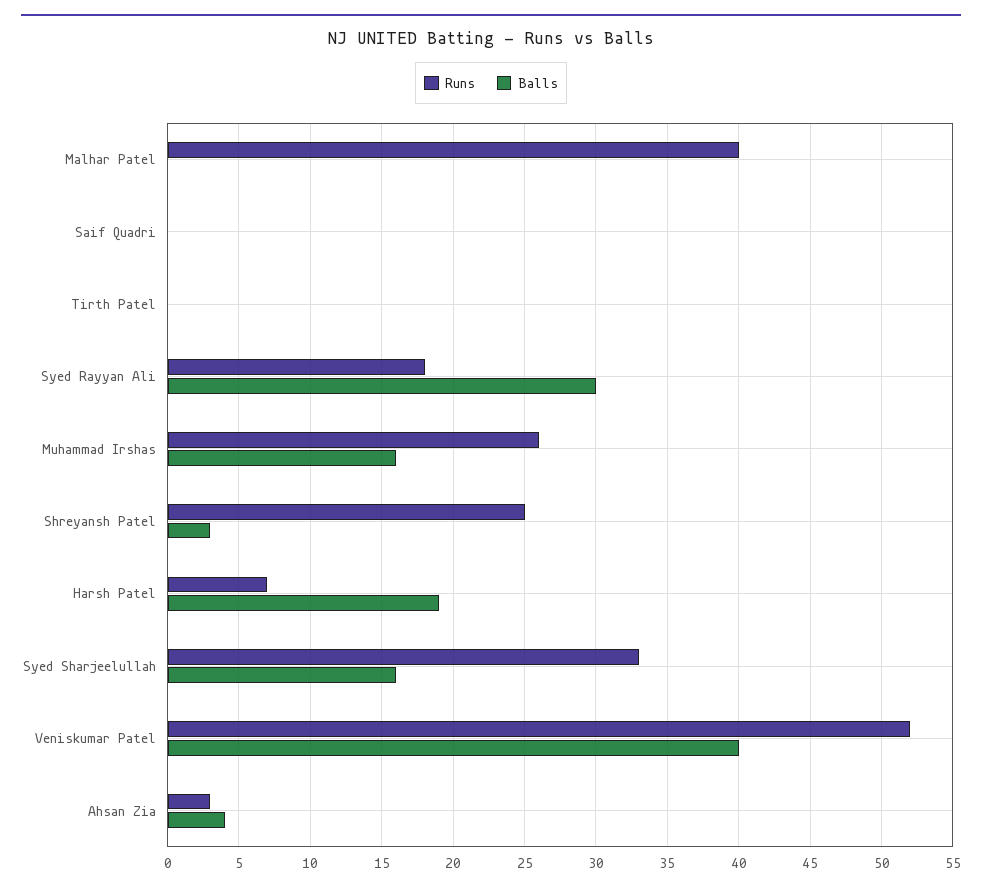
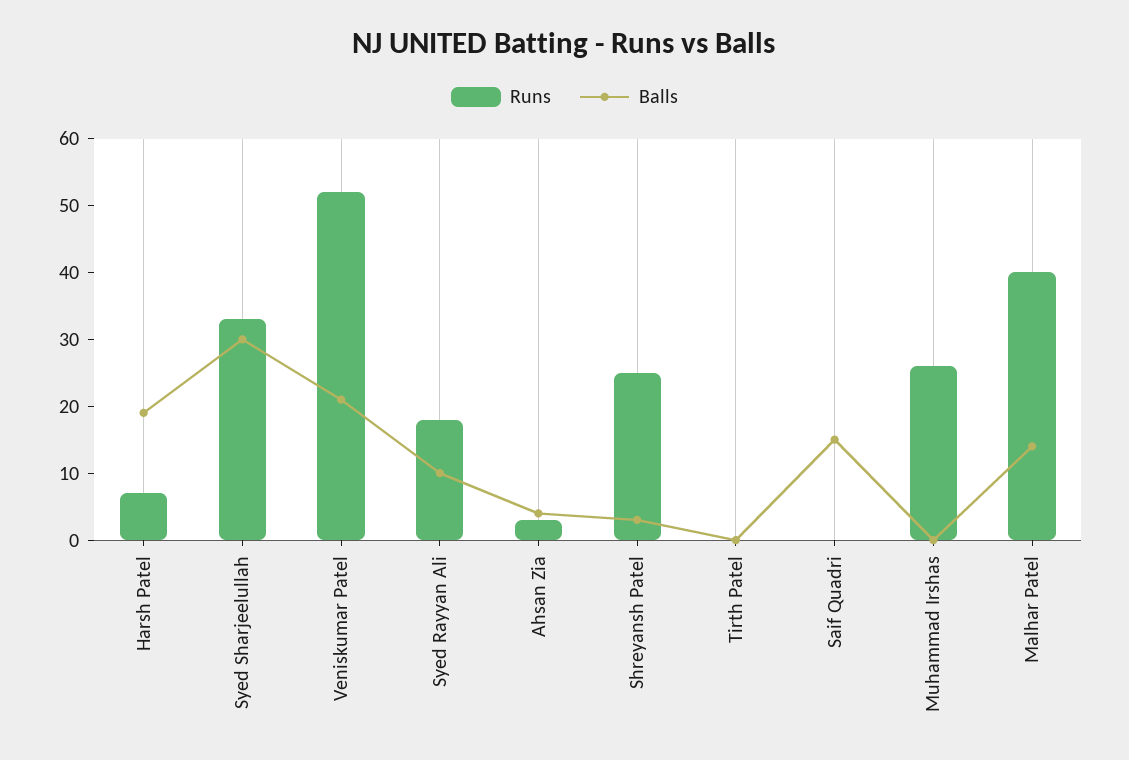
Balls, Malhar Patel: 0 -> 15
Balls, Saif Quadri: 0 -> 15
Balls, Syed Rayyan Ali: 30 -> 10
Balls, Muhammad Irshas: 16 -> 0
Balls, Syed Sharjeelullah: 16 -> 30
Balls, Veniskumar Patel: 40 -> 20

